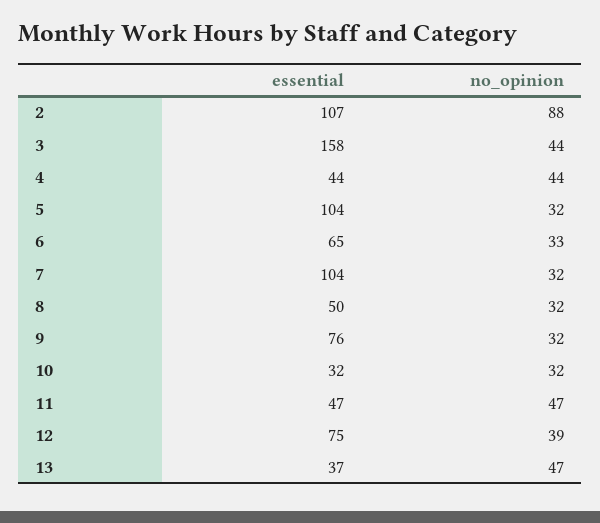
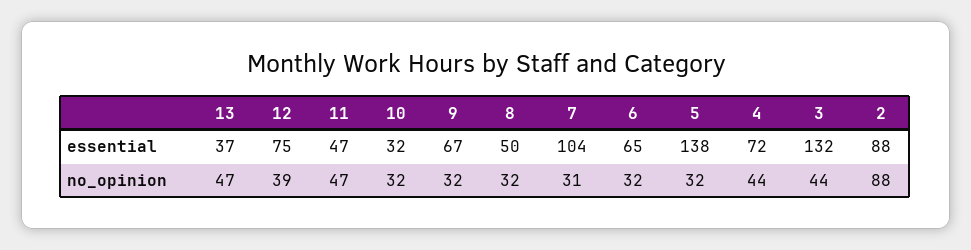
essential, 2: 107 -> 88
essential, 3: 158 -> 132
essential, 4: 44 -> 72
essential, 5: 104 -> 138
no_opinion, 6: 33 -> 32
no_opinion, 7: 32 -> 31
essential, 9: 76 -> 67

